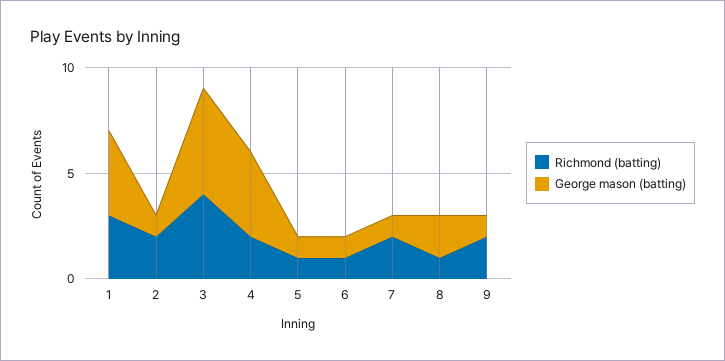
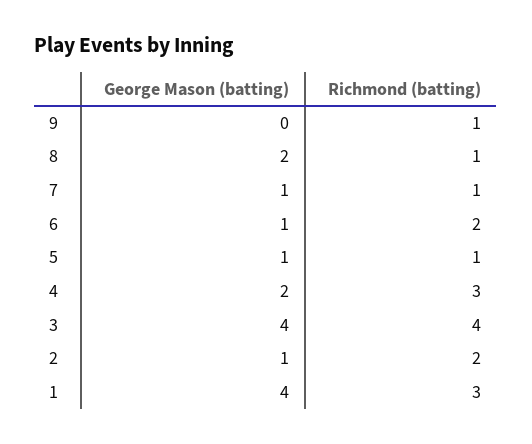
George mason (batting), 3: 5 -> 4
Richmond (batting), 4: 2 -> 3
George mason (batting), 4: 4 -> 2
Richmond (batting), 6: 1 -> 2
Richmond (batting), 7: 2 -> 1
Richmond (batting), 9: 2 -> 1
George mason (batting), 9: 1 -> 0

